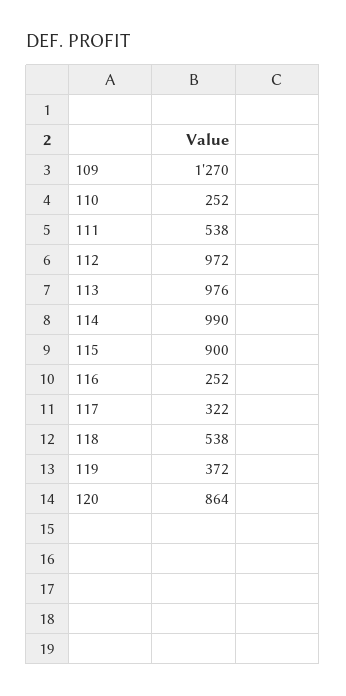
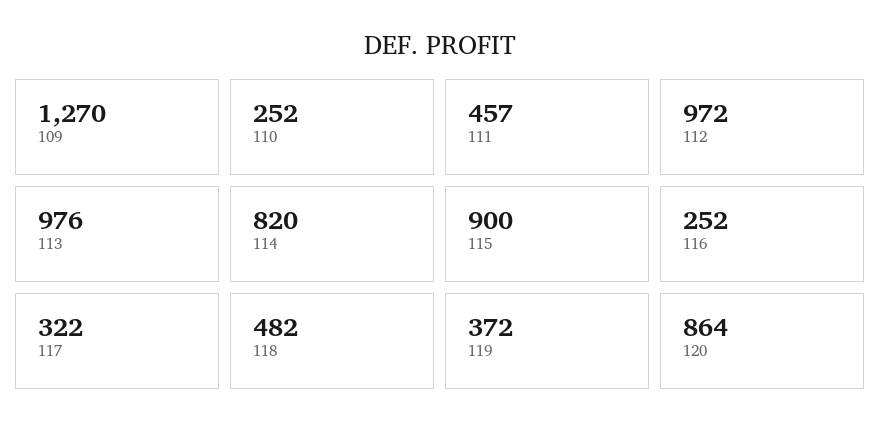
111: 538 -> 457
114: 990 -> 820
118: 538 -> 482

